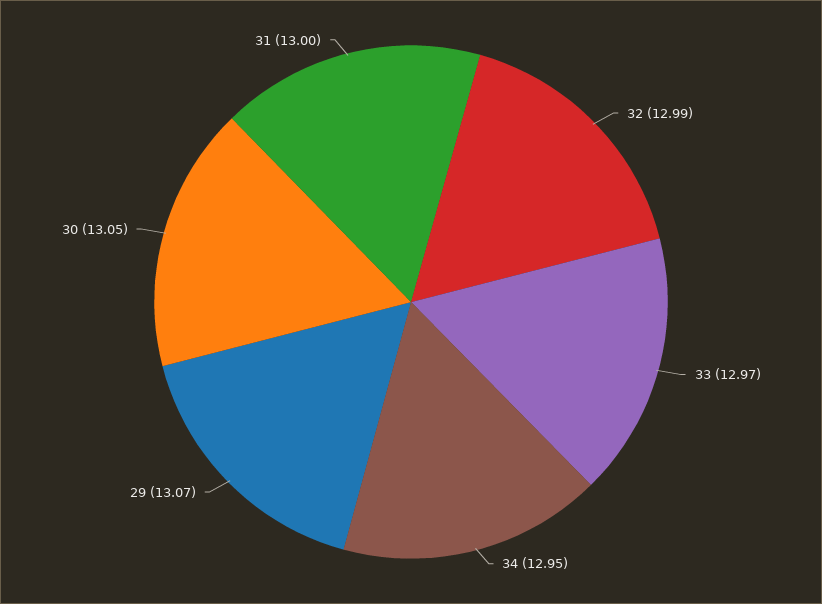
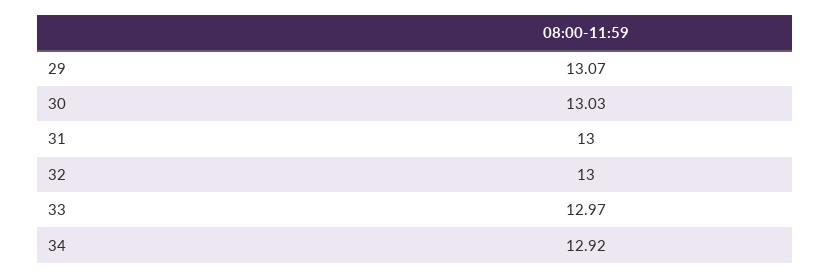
32: 12.99 -> 13
34: 12.95 -> 12.92
30: 13.05 -> 13.03

